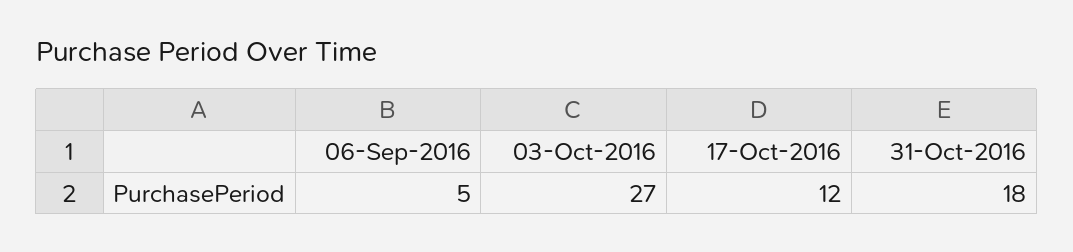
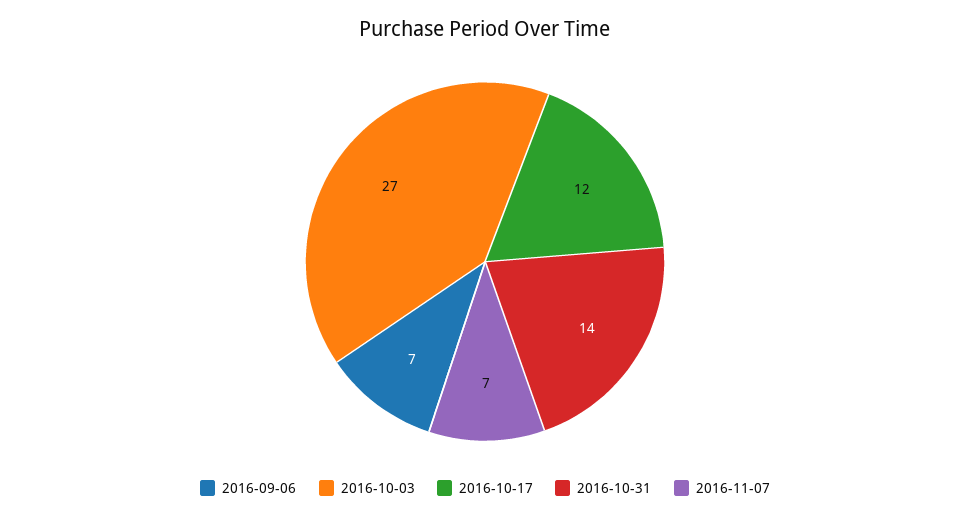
06-Sep-2016: 5 -> 7
31-Oct-2016: 18 -> 14
2016-11-07: none -> 7

